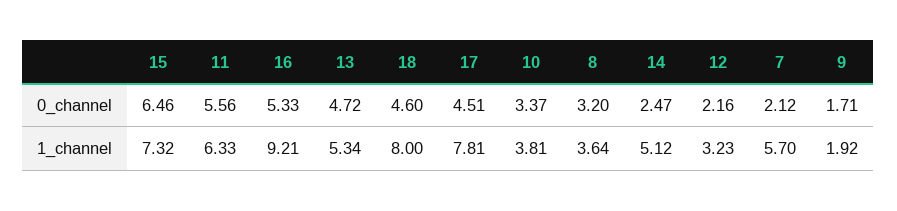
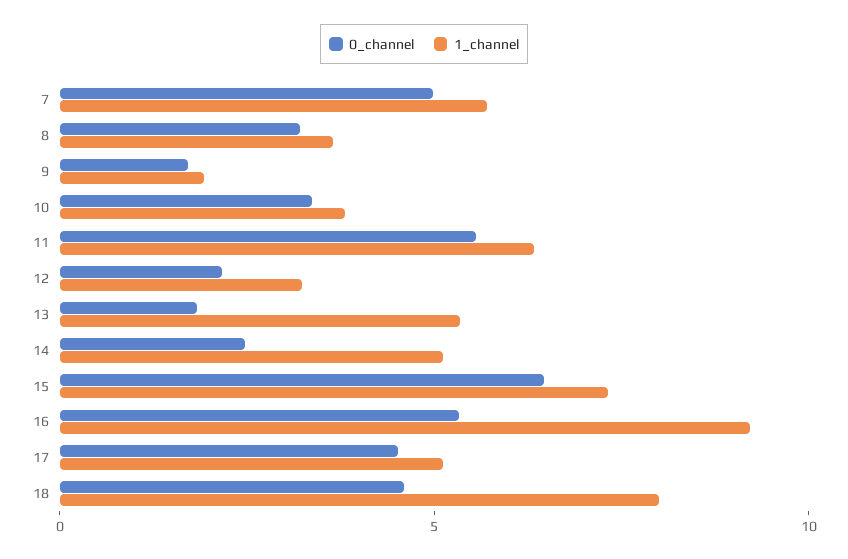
0_channel, 13: 4.72 -> 2
0_channel, 7: 2.12 -> 5
1_channel, 17: 7.81 -> 5

